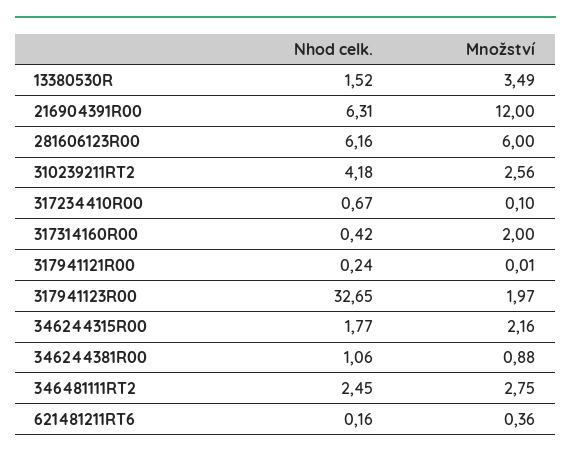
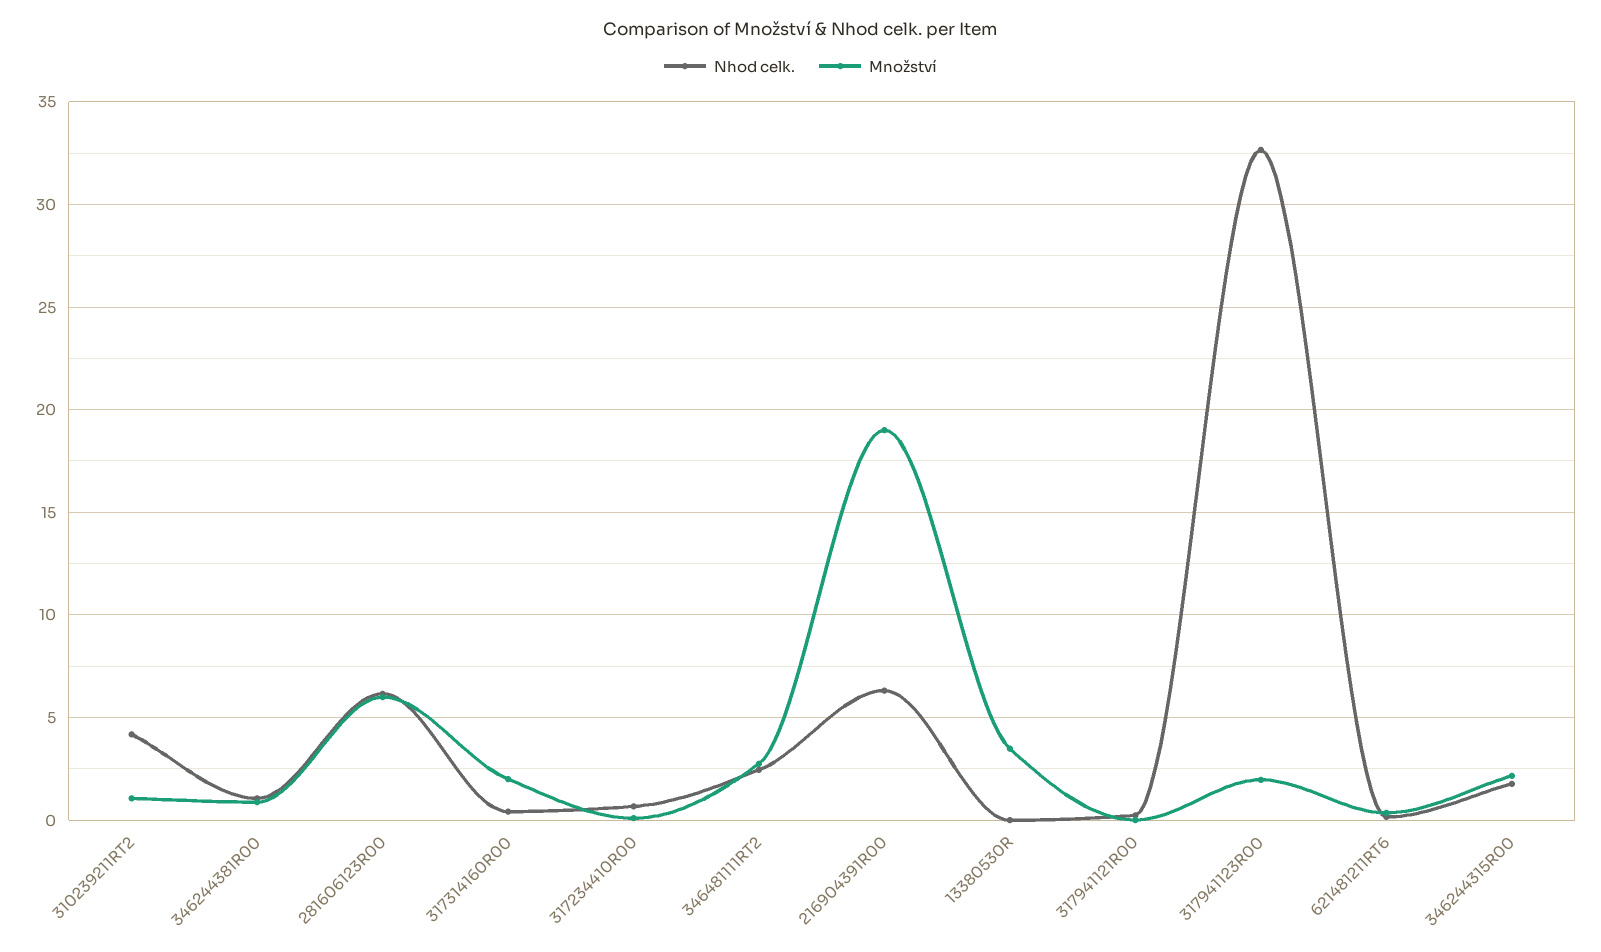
Nhod celk., 13380530R: 1.52 -> 0
Množství, 216904391R00: 12 -> 19
Množství, 310239211RT2: 2.56 -> 1

